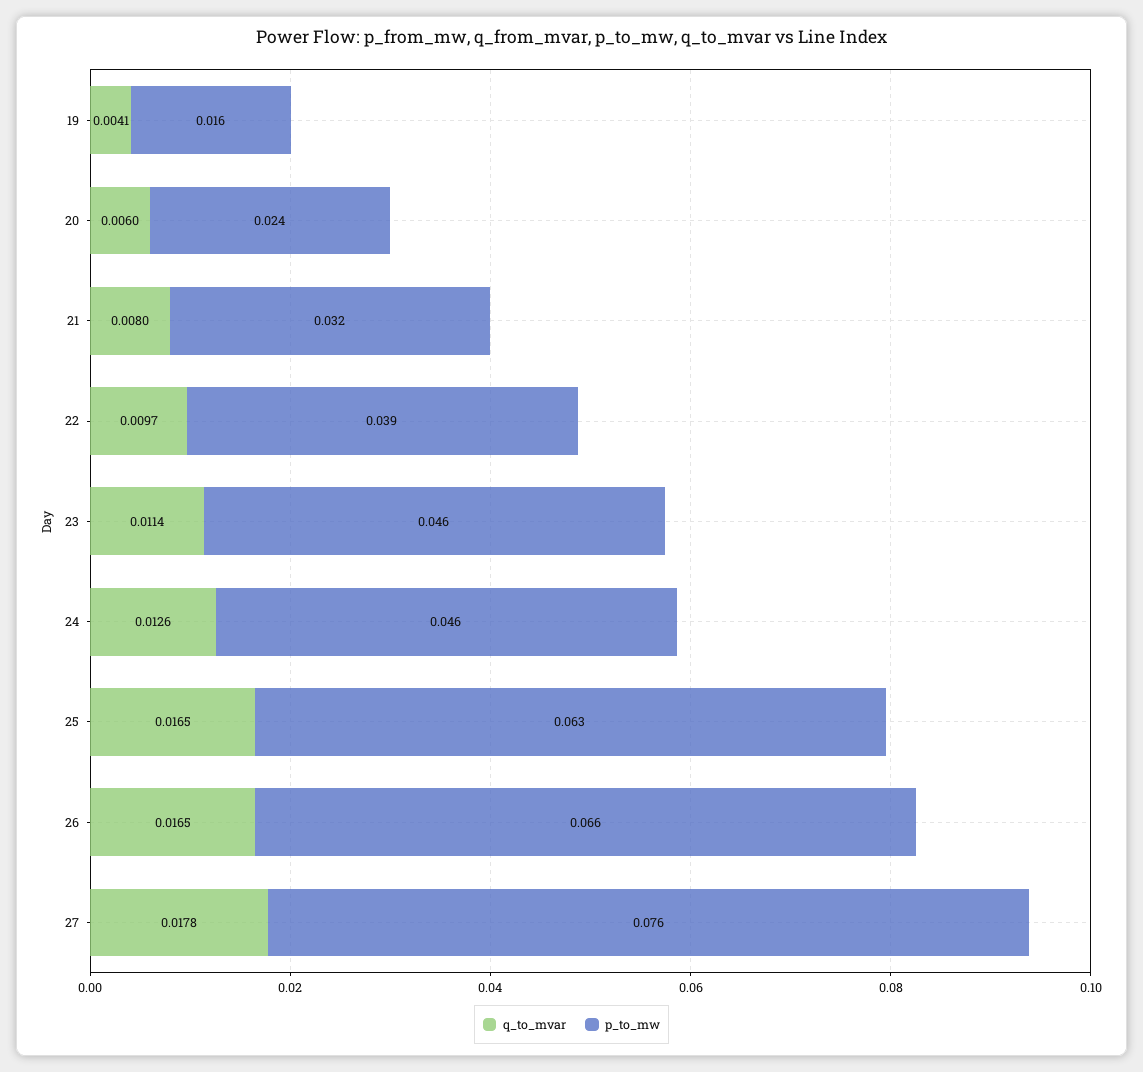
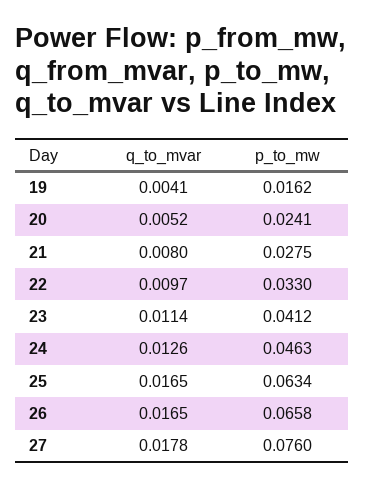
q_to_mvar, 20: 0.006 -> 0.0052
p_to_mw, 21: 0.032 -> 0.0275
p_to_mw, 22: 0.039 -> 0.033
p_to_mw, 23: 0.046 -> 0.0412

